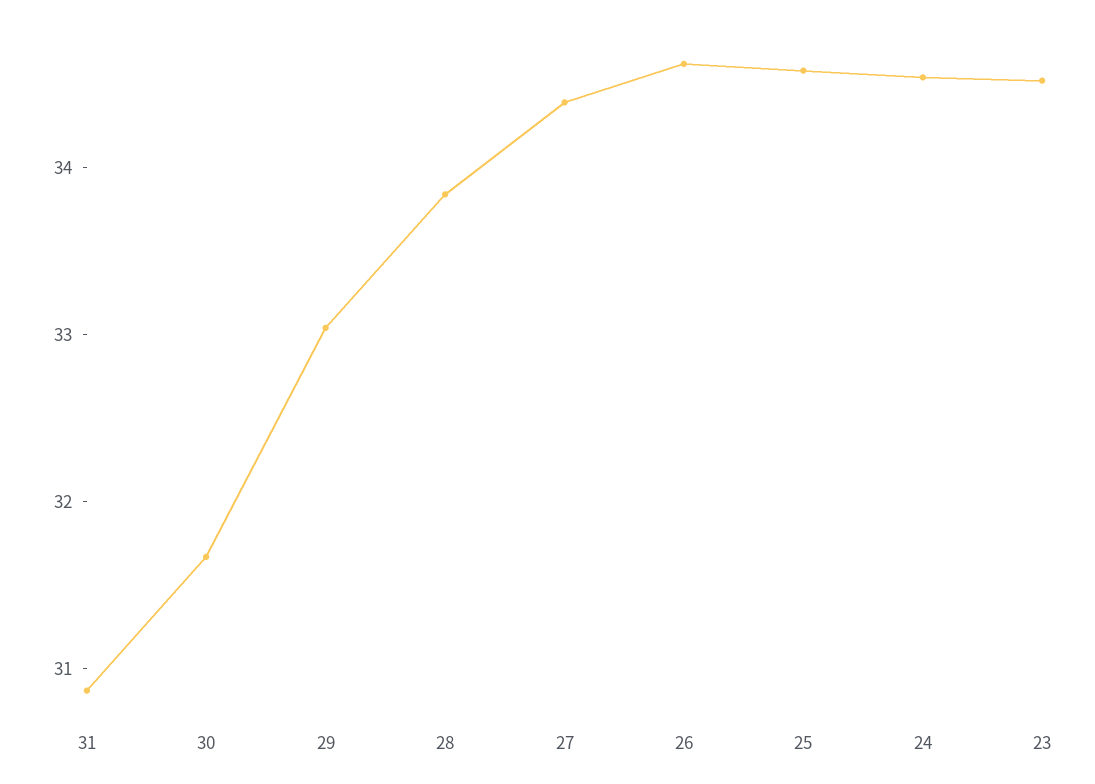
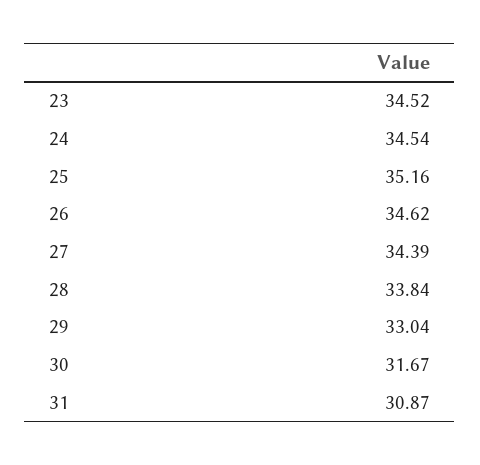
25: 34.6 -> 35.16

